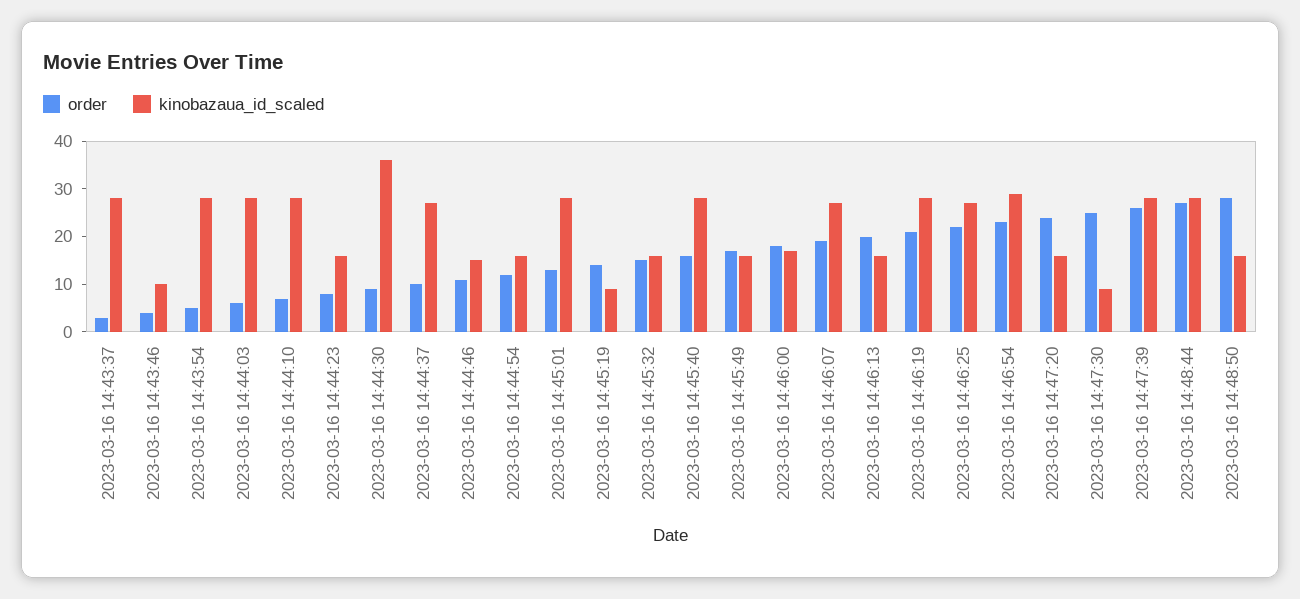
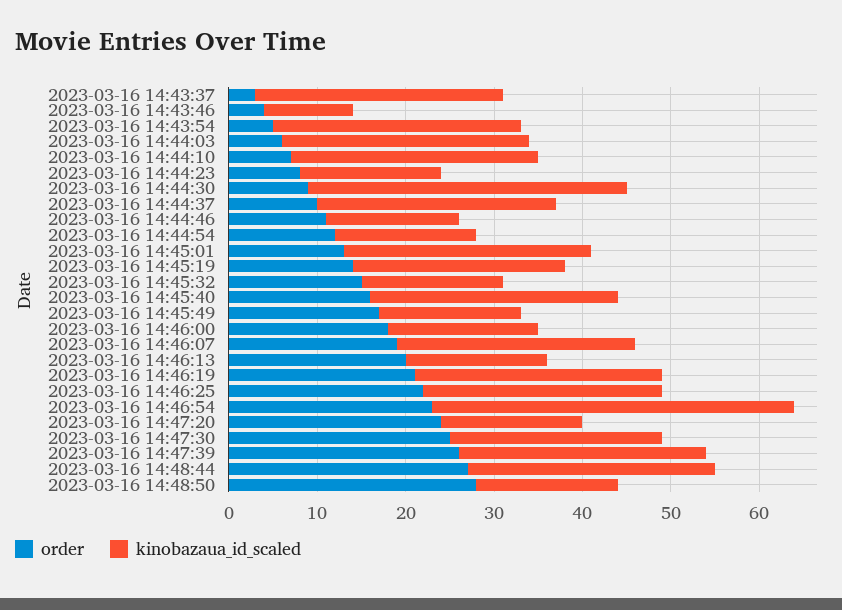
kinobazaua_id_scaled, 2023-03-16 14:45:19: 10 -> 24
kinobazaua_id_scaled, 2023-03-16 14:46:54: 30 -> 41
kinobazaua_id_scaled, 2023-03-16 14:47:30: 10 -> 24

